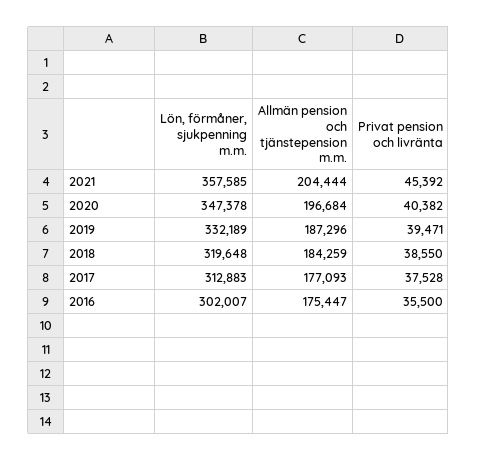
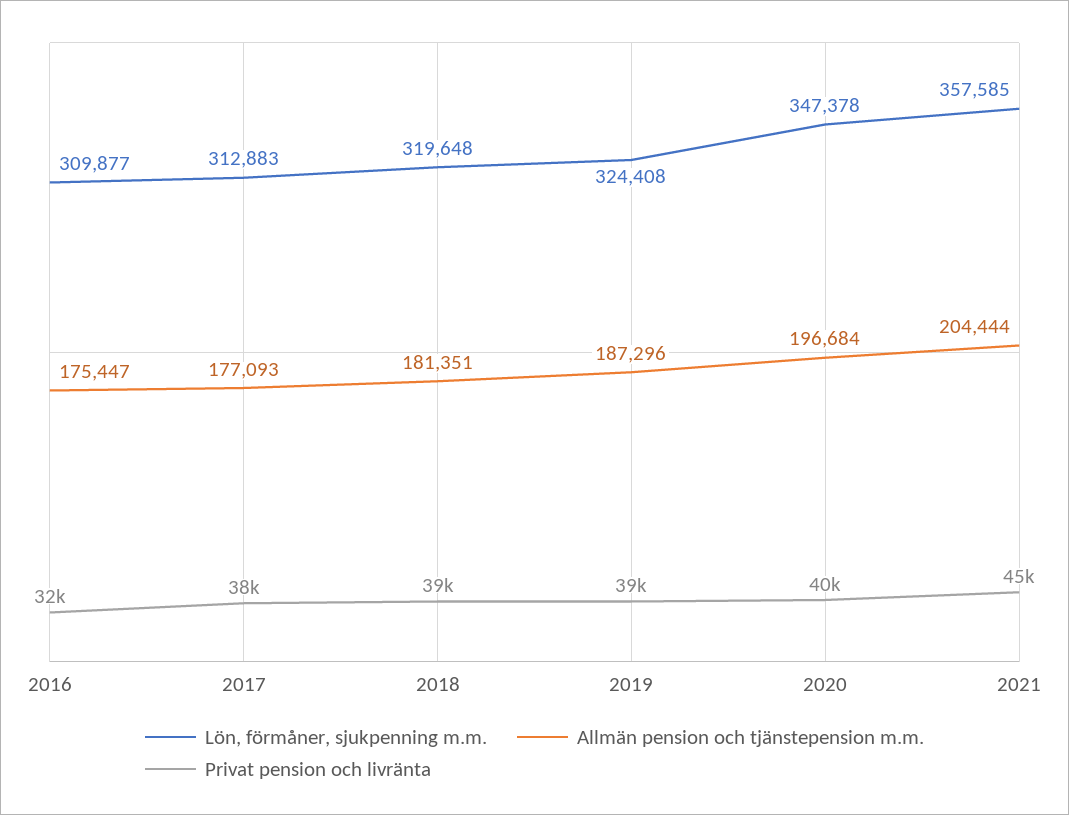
Lön, förmåner, sjukpenning m.m., 2019: 332189 -> 324408
Allmän pension och tjänstepension m.m., 2018: 184259 -> 181351
Lön, förmåner, sjukpenning m.m., 2016: 302007 -> 309877
Privat pension och livränta, 2016: 35500 -> 32000

